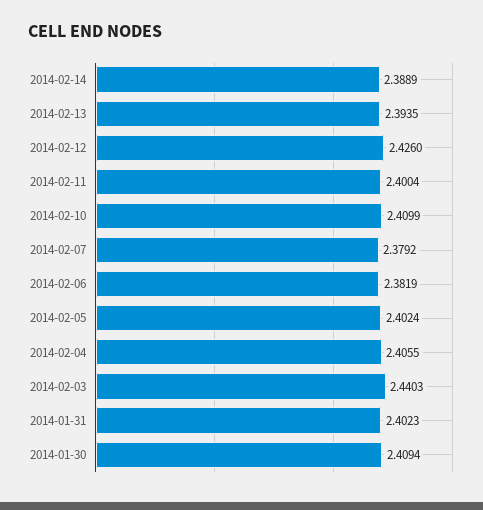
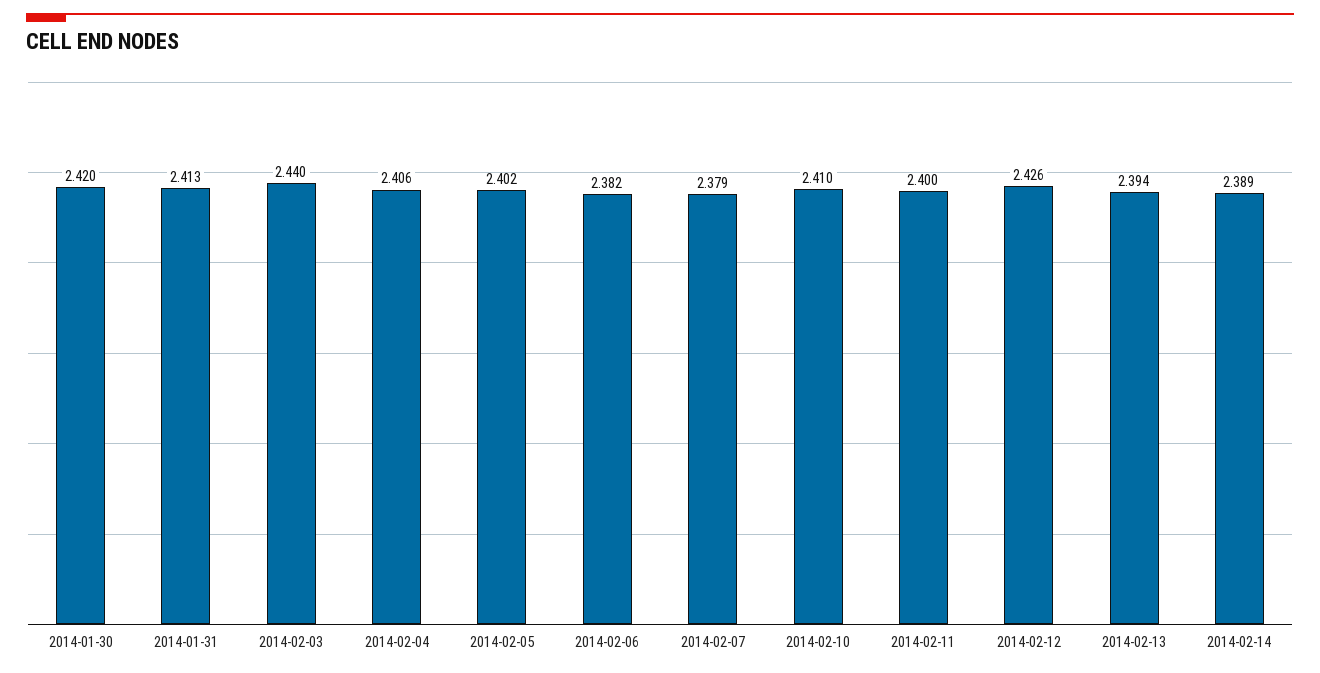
2014-01-31: 2.4023 -> 2.413
2014-01-30: 2.4094 -> 2.42

